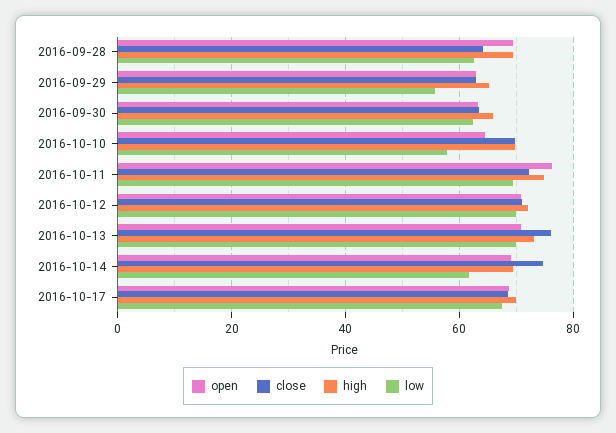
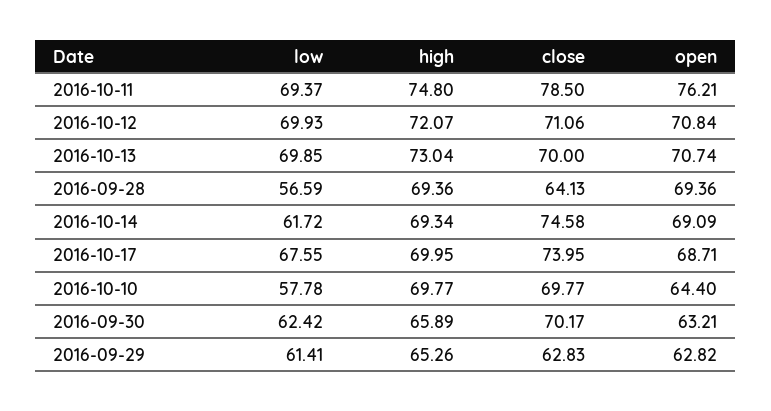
low, 2016-09-28: 62 -> 56.59
low, 2016-09-29: 56 -> 61.41
close, 2016-09-30: 64 -> 70.17
close, 2016-10-11: 72 -> 78.5
close, 2016-10-13: 76 -> 70
close, 2016-10-17: 68 -> 73.95

